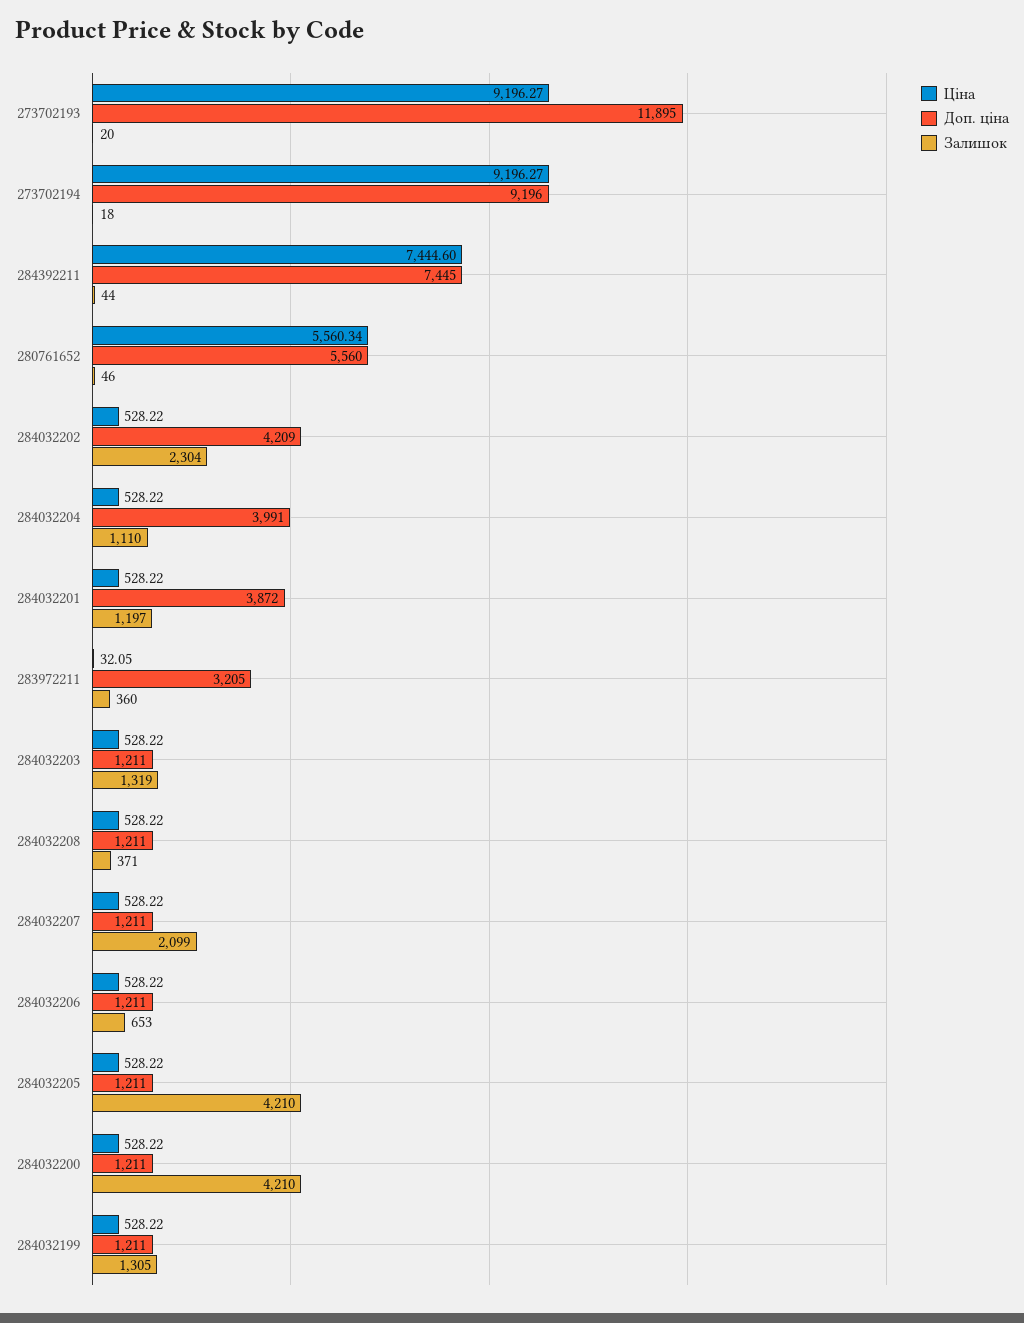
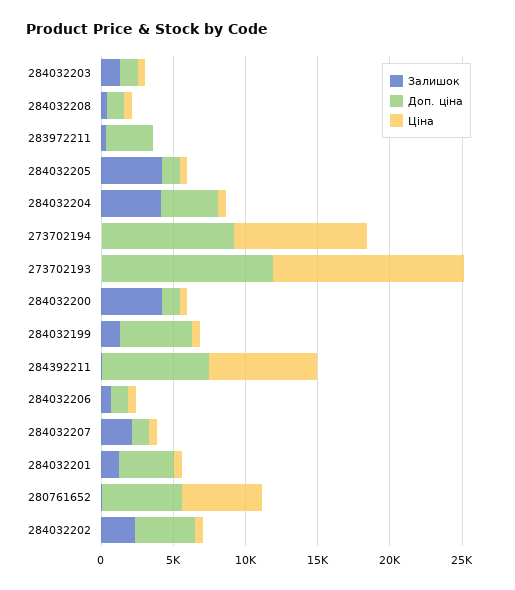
Ціна, 273702193: 9196.27 -> 13000
Залишок, 284032204: 1110 -> 4000
Доп. ціна, 284032199: 1211 -> 5000

